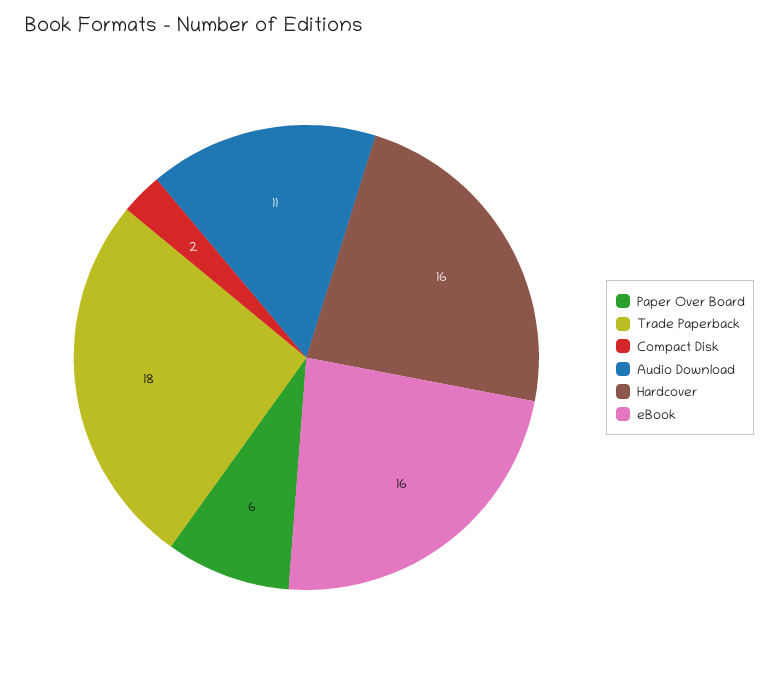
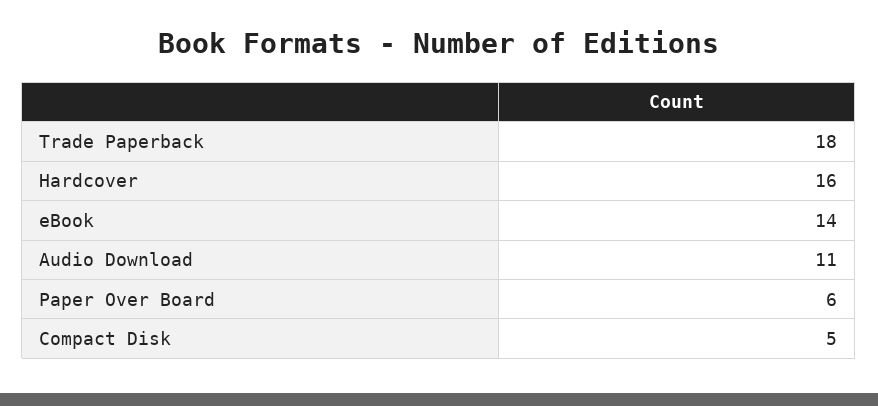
Compact Disk: 2 -> 5
eBook: 16 -> 14

